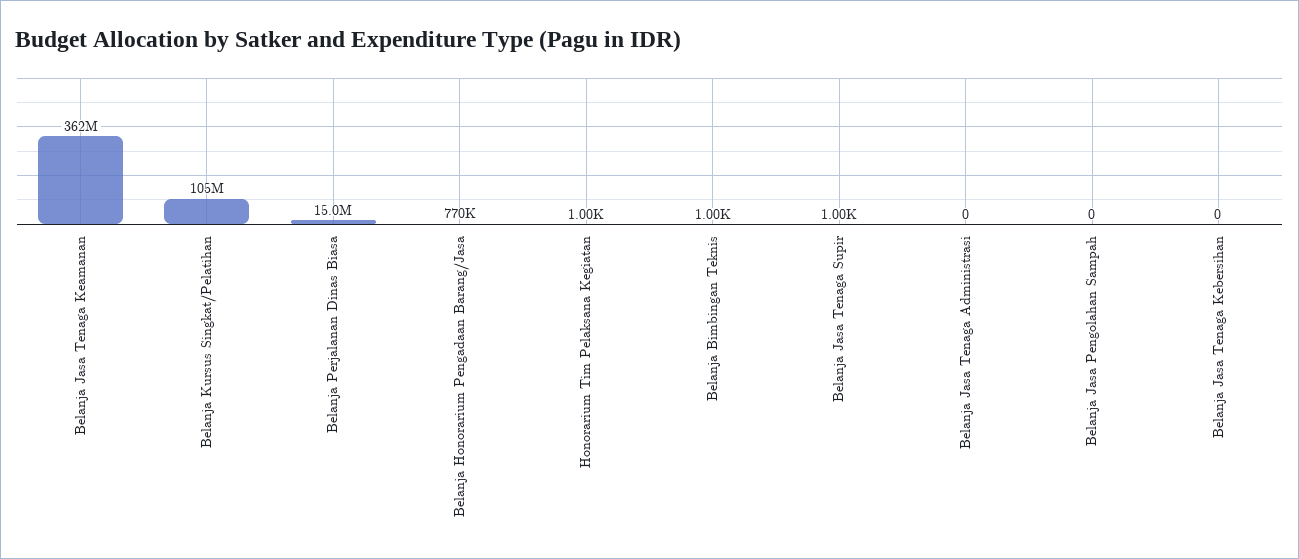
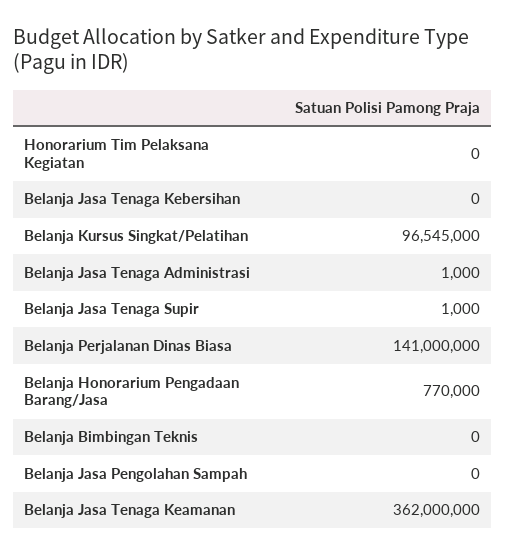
Belanja Kursus Singkat/Pelatihan: 105000000 -> 96545000
Belanja Perjalanan Dinas Biasa: 15000000 -> 141000000
Honorarium Tim Pelaksana Kegiatan: 1000 -> 0
Belanja Bimbingan Teknis: 1000 -> 0
Belanja Jasa Tenaga Administrasi: 0 -> 1000

